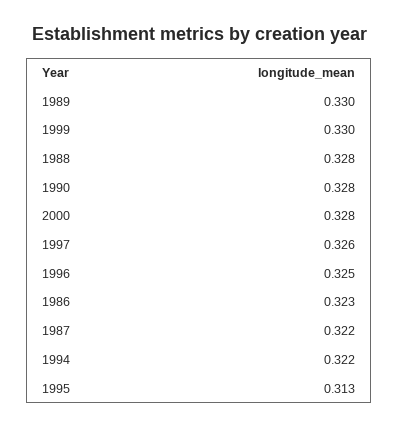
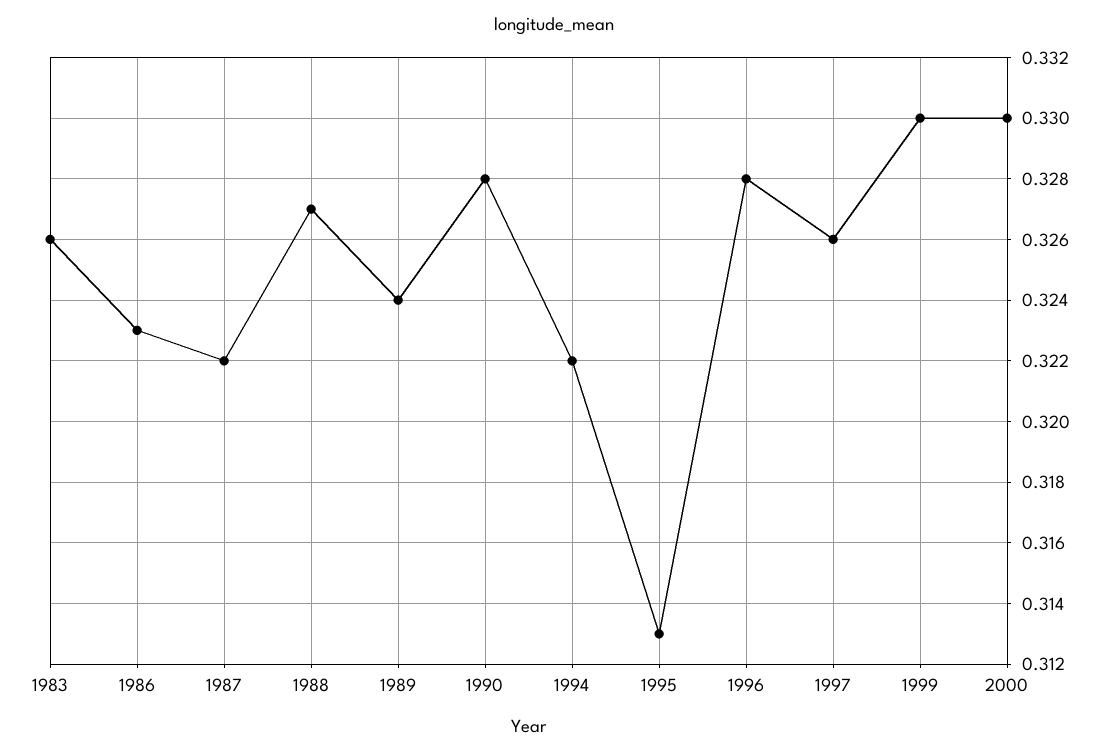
1989: 0.33 -> 0.324
1988: 0.328 -> 0.327
2000: 0.328 -> 0.33
1996: 0.325 -> 0.328
1983: none -> 0.326

